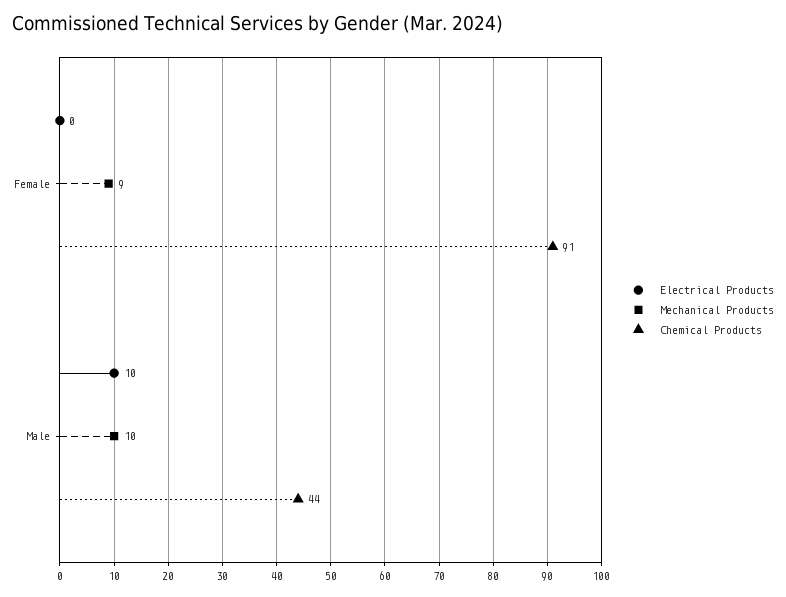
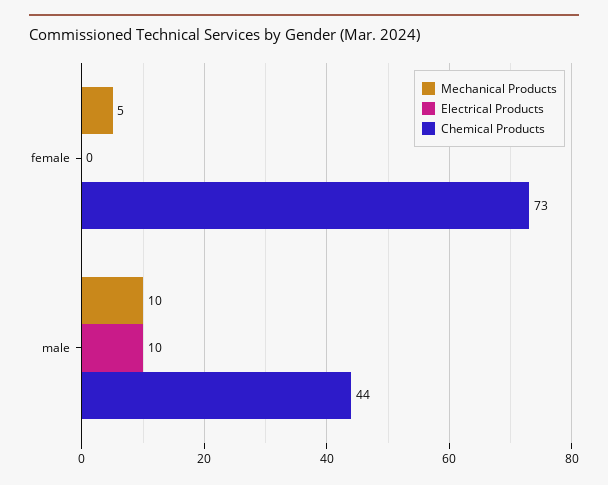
Mechanical Products, Female: 9 -> 5
Chemical Products, Female: 91 -> 73

